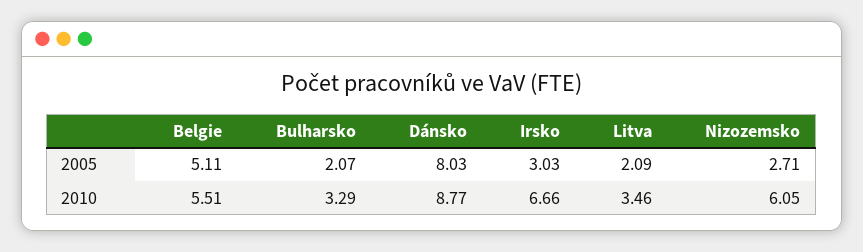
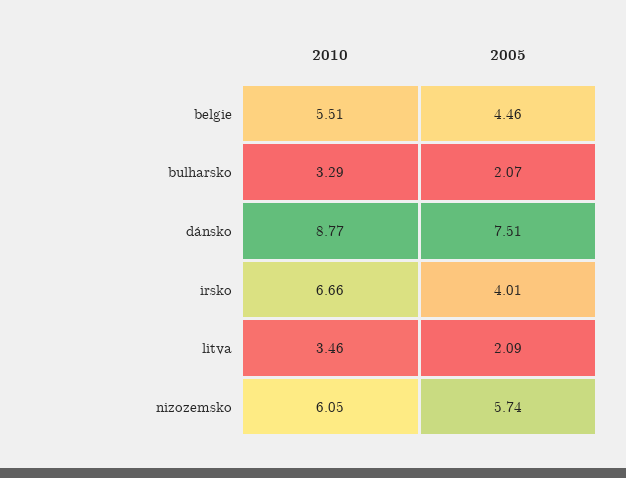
Belgie, 2005: 5.11 -> 4.46
Dánsko, 2005: 8.03 -> 7.51
Irsko, 2005: 3.03 -> 4.01
Nizozemsko, 2005: 2.71 -> 5.74

